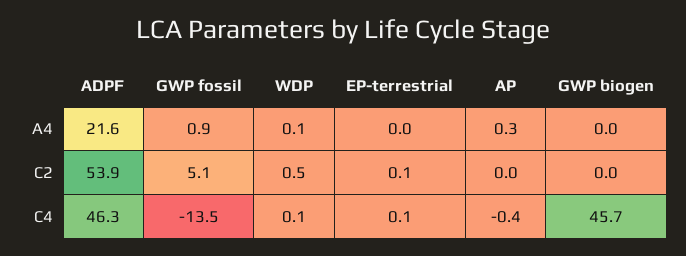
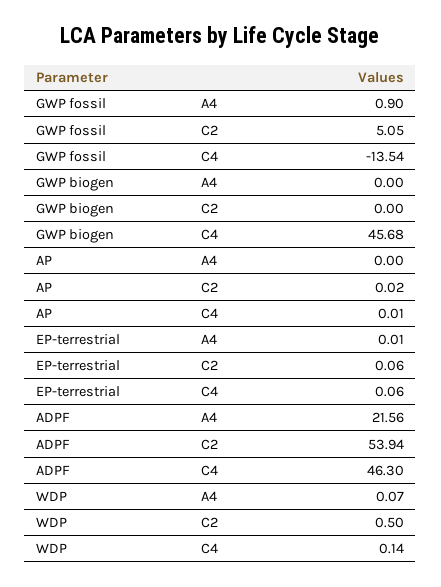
AP, A4: 0.3 -> 0
AP, C4: -0.4 -> 0.01

